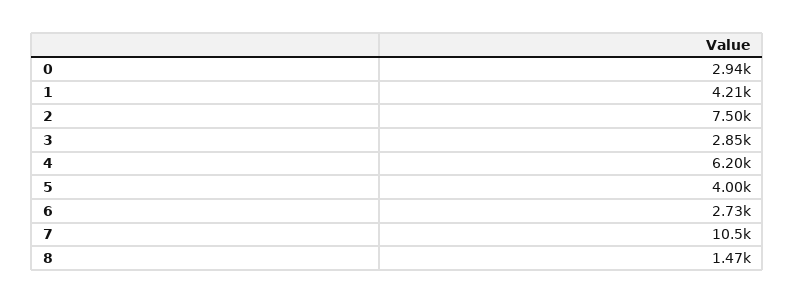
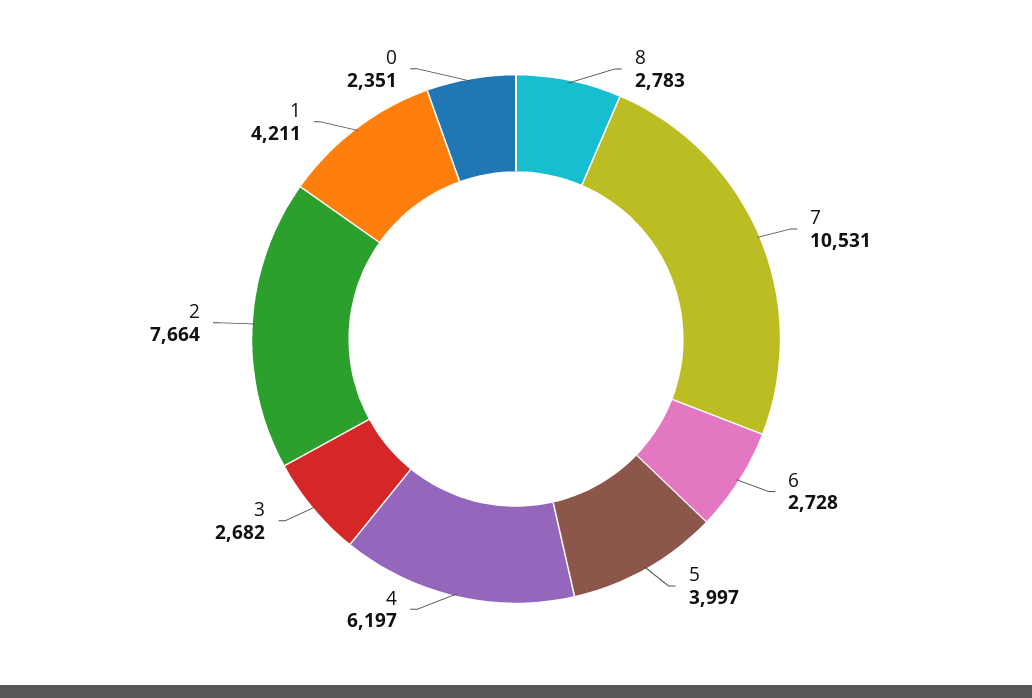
0: 2940 -> 2351
2: 7500 -> 7664
3: 2850 -> 2682
8: 1470 -> 2783

